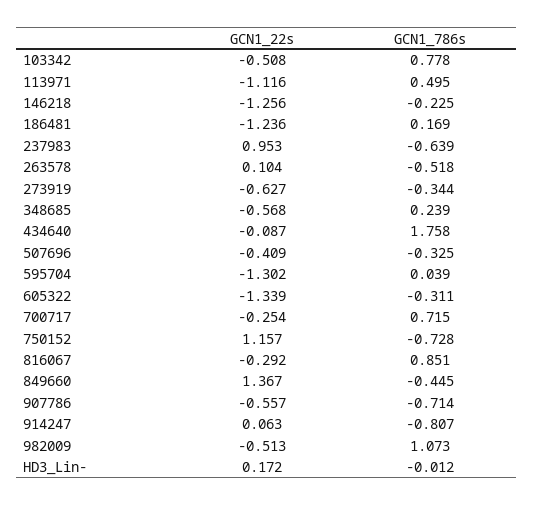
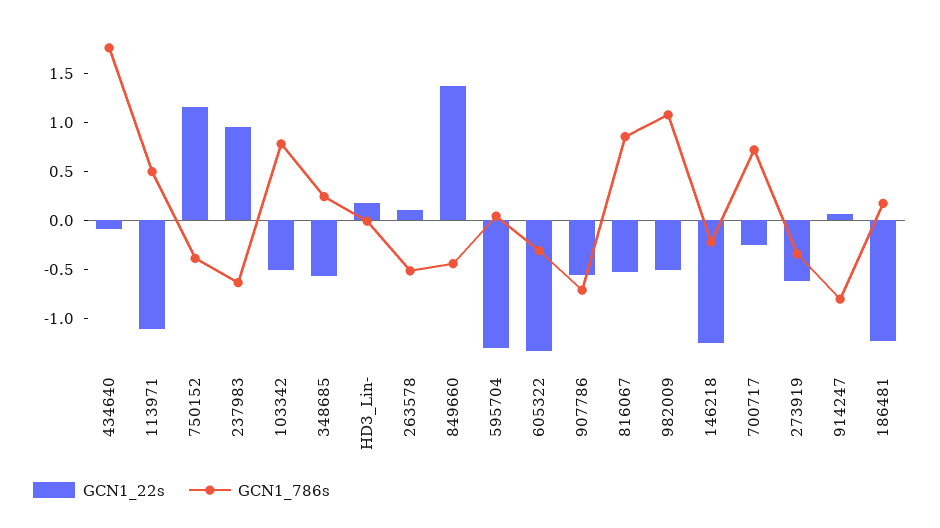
GCN1_22s, 507696: -0.409 -> none
GCN1_786s, 507696: -0.325 -> none
GCN1_786s, 750152: -0.728 -> -0.4
GCN1_22s, 816067: -0.292 -> -0.5

